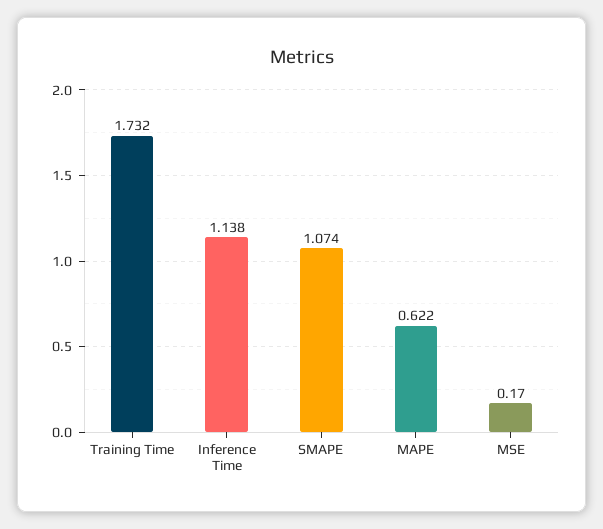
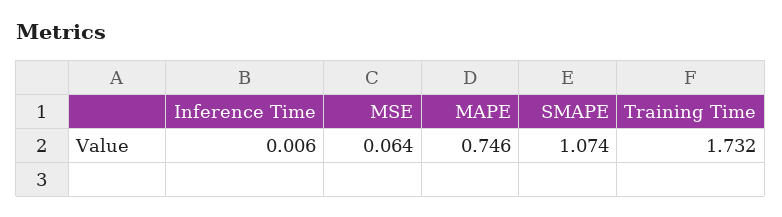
Inference Time: 1.138 -> 0.006
MAPE: 0.622 -> 0.746
MSE: 0.17 -> 0.064

